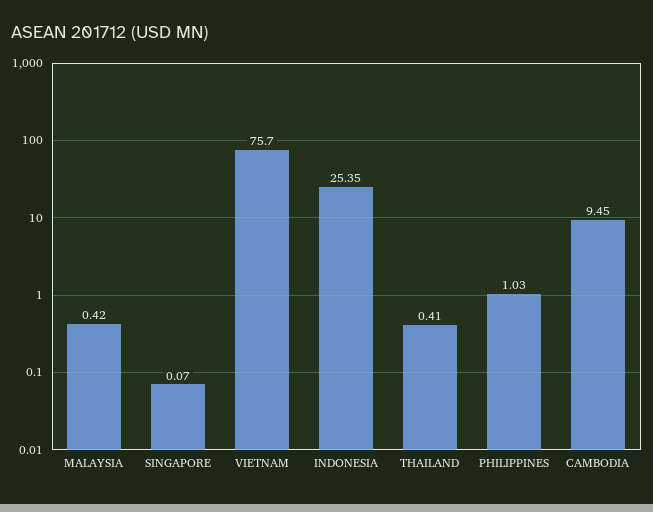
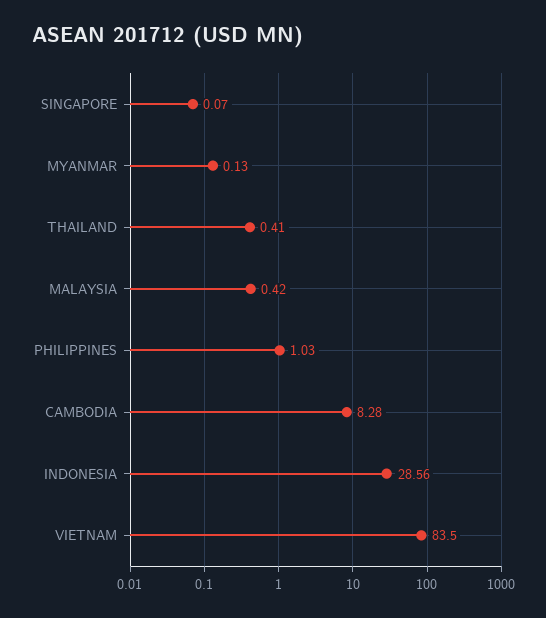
VIETNAM: 75.7 -> 83.5
INDONESIA: 25.35 -> 28.56
CAMBODIA: 9.45 -> 8.28
MYANMAR: none -> 0.13

